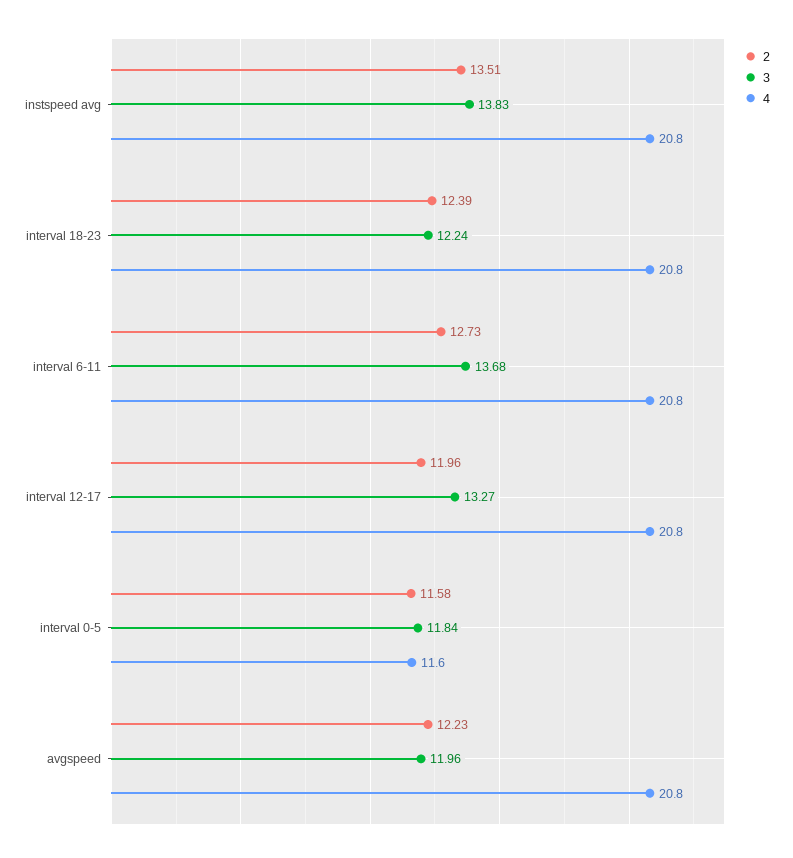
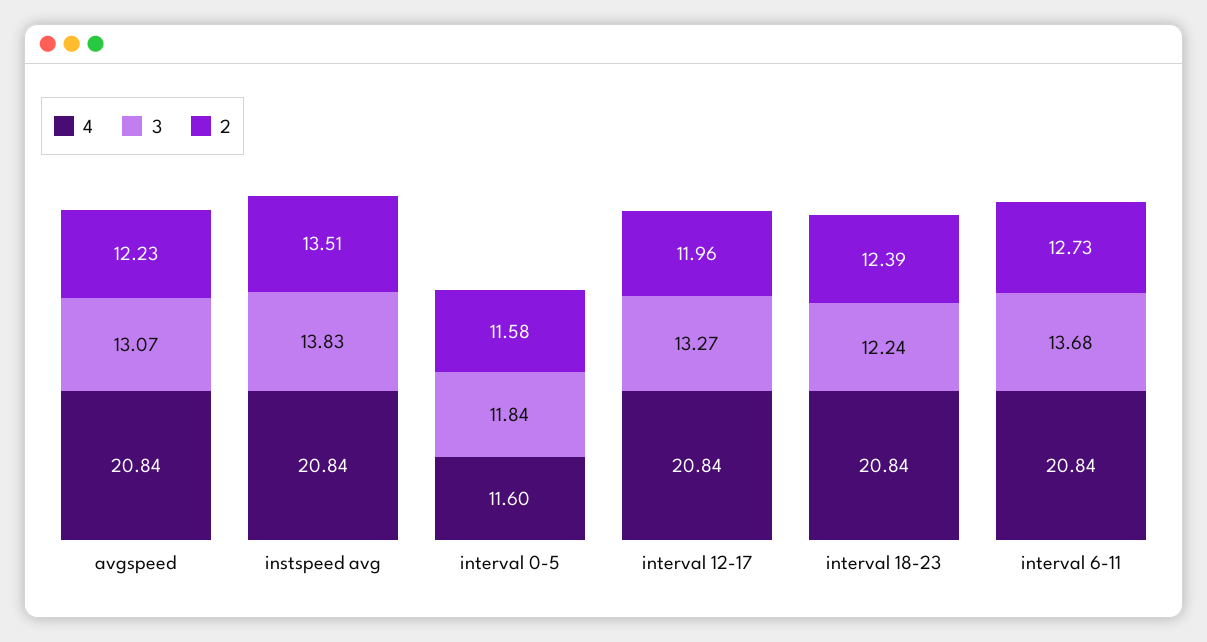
3, avgspeed: 11.96 -> 13.07

